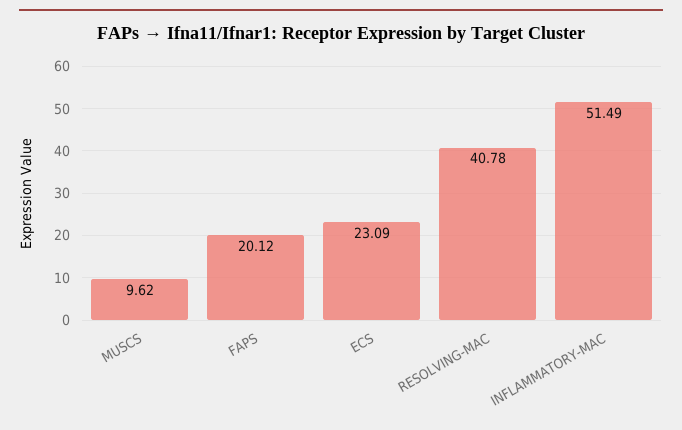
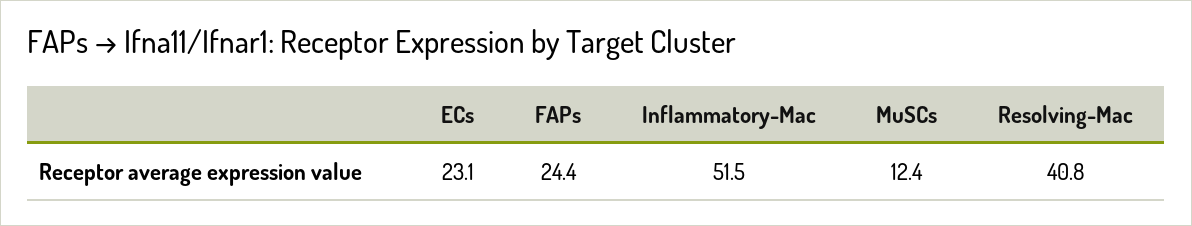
MUSCS: 9.62 -> 12.4
FAPS: 20.12 -> 24.4

